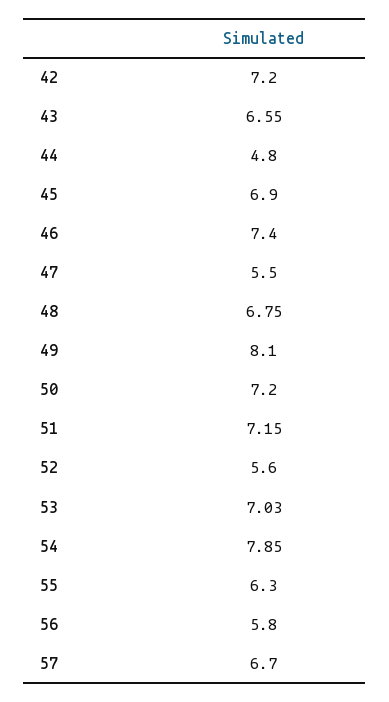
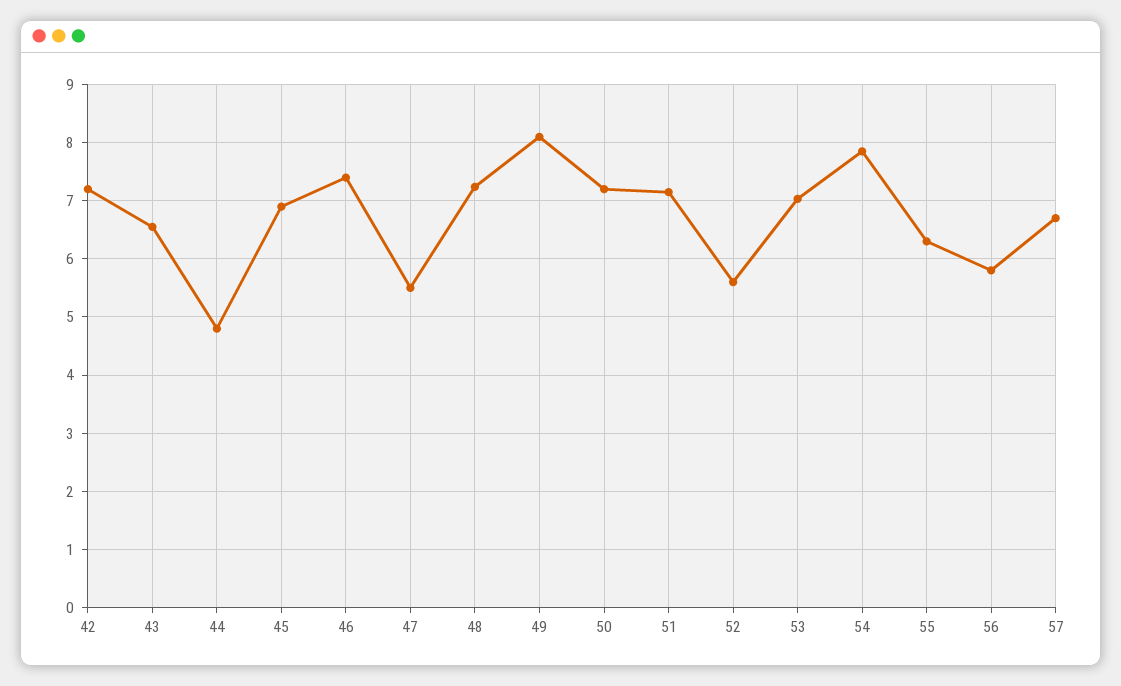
48: 6.75 -> 7.2

